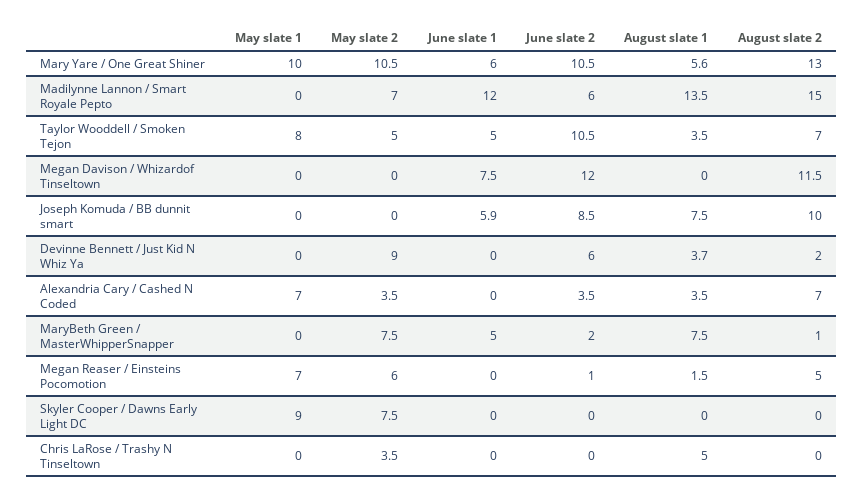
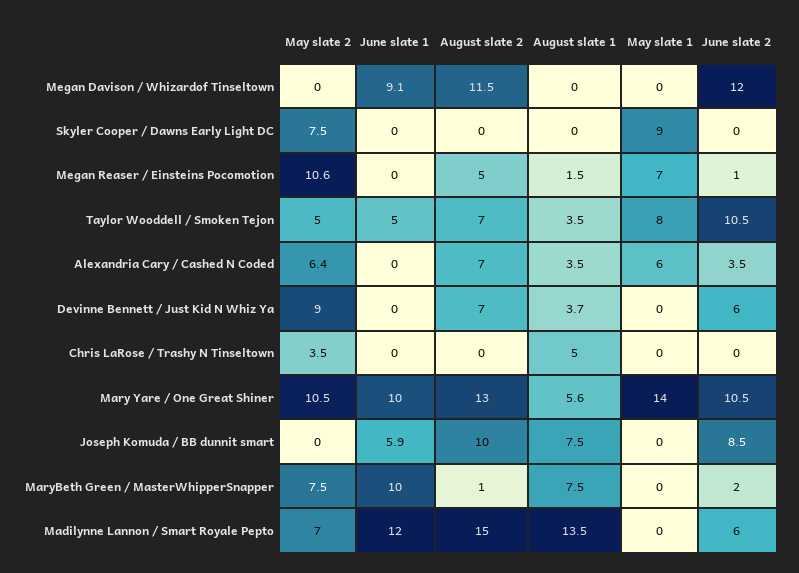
May slate 1, Mary Yare / One Great Shiner: 10 -> 14
June slate 1, Mary Yare / One Great Shiner: 6 -> 10
June slate 1, Megan Davison / Whizardof Tinseltown: 7.5 -> 9.1
August slate 2, Devinne Bennett / Just Kid N Whiz Ya: 2 -> 7
May slate 1, Alexandria Cary / Cashed N Coded: 7 -> 6
May slate 2, Alexandria Cary / Cashed N Coded: 3.5 -> 6.4
June slate 1, MaryBeth Green / MasterWhipperSnapper: 5 -> 10
May slate 2, Megan Reaser / Einsteins Pocomotion: 6 -> 10.6

